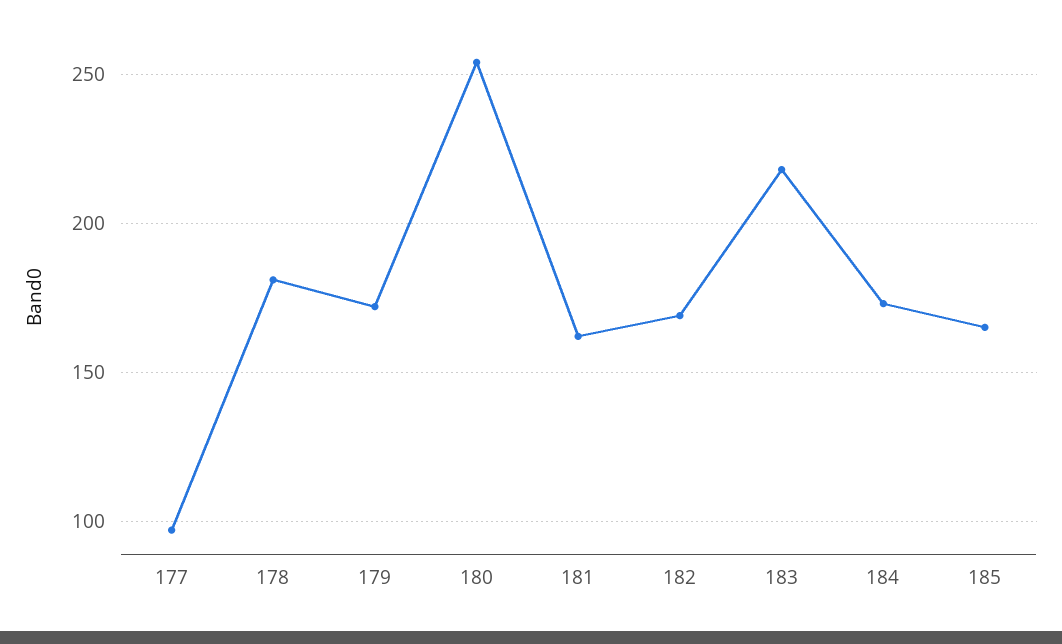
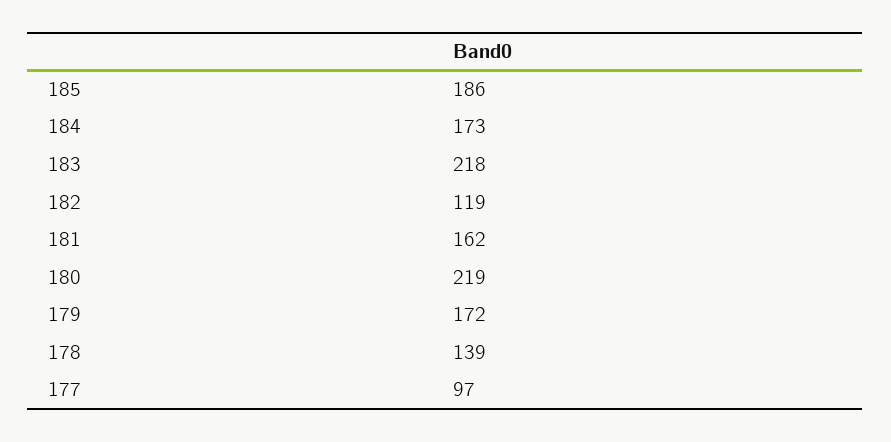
178: 180 -> 139
180: 255 -> 219
182: 170 -> 119
185: 165 -> 186

